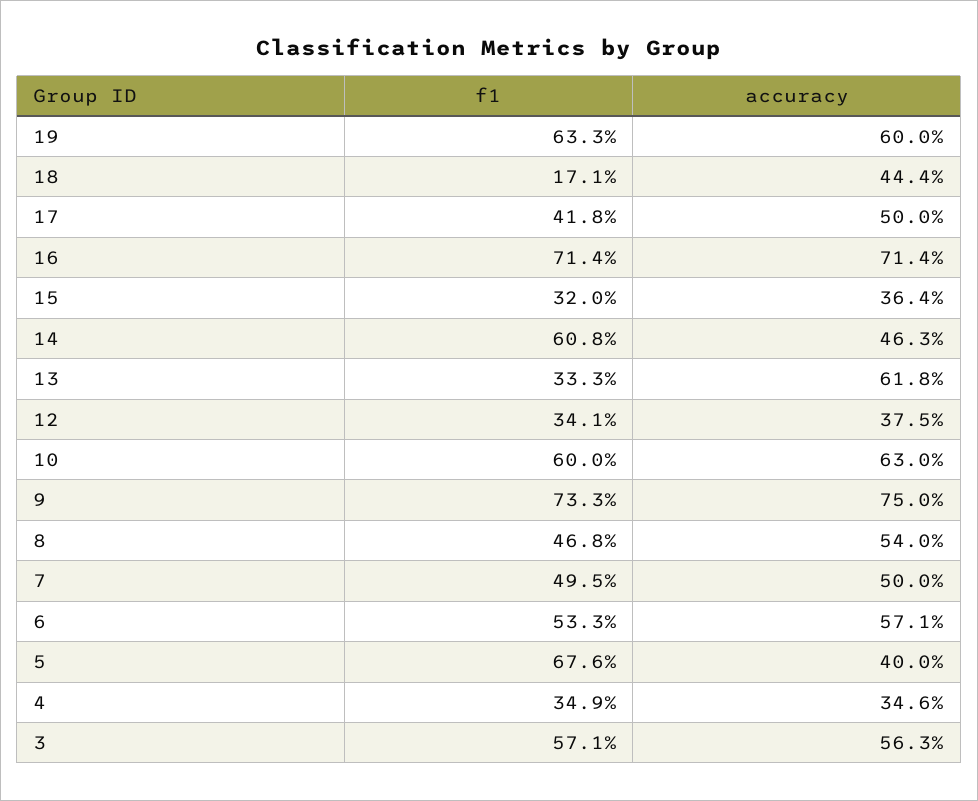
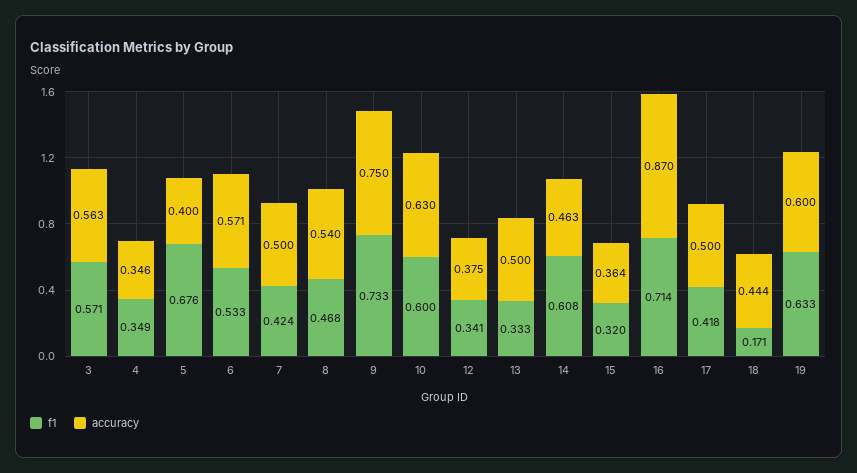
accuracy, 16: 0.714 -> 0.87
accuracy, 13: 0.618 -> 0.5
f1, 7: 0.495 -> 0.424

